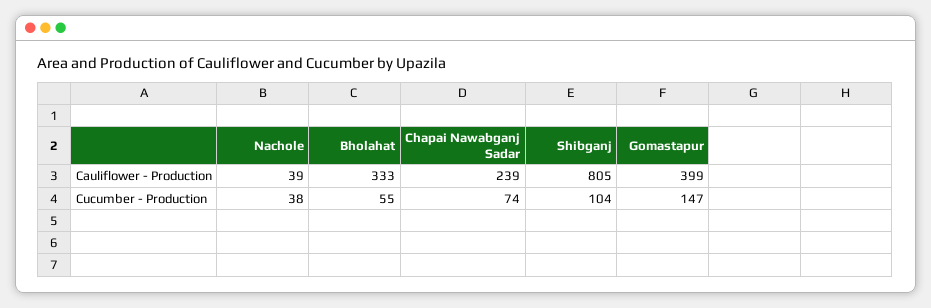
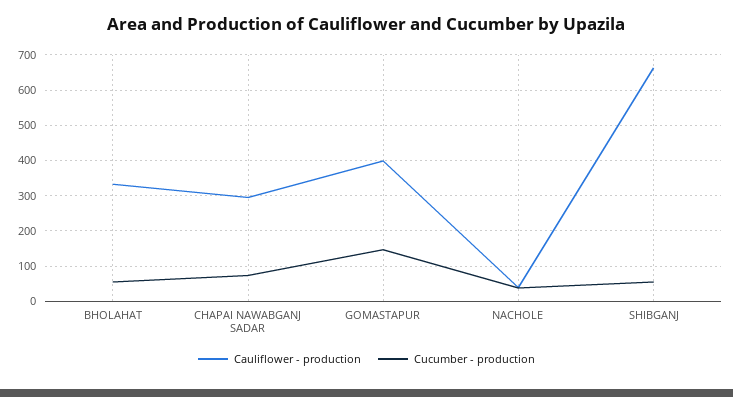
Cauliflower - Production, Chapai Nawabganj Sadar: 239 -> 300
Cauliflower - Production, Shibganj: 805 -> 660
Cucumber - Production, Shibganj: 104 -> 60

